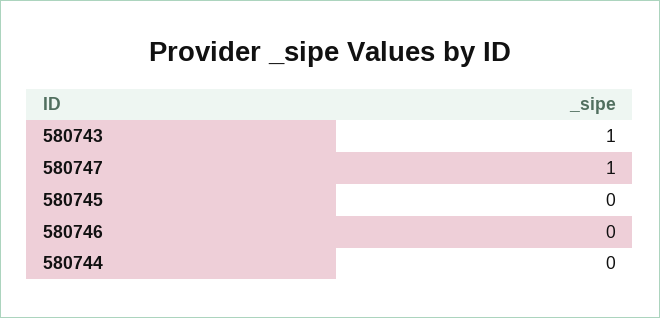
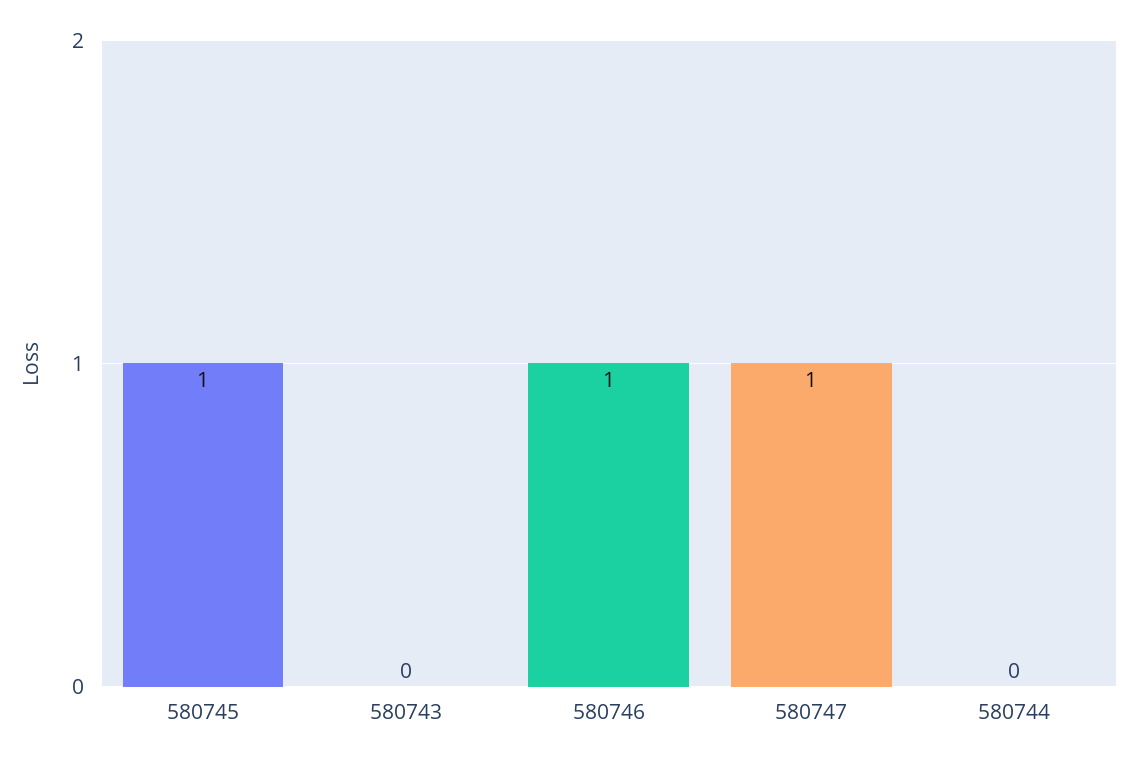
580743: 1 -> 0
580745: 0 -> 1
580746: 0 -> 1

